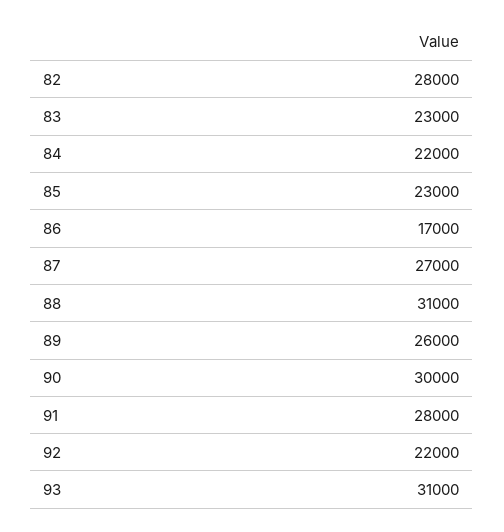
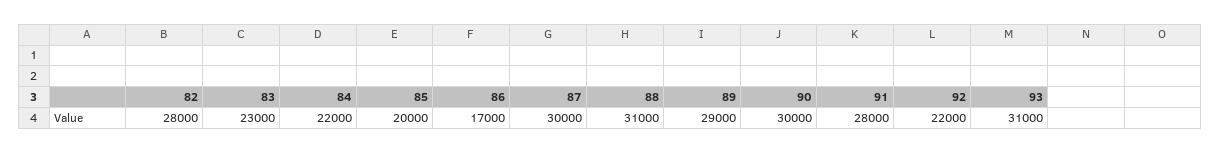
85: 23000 -> 20000
87: 27000 -> 30000
89: 26000 -> 29000

